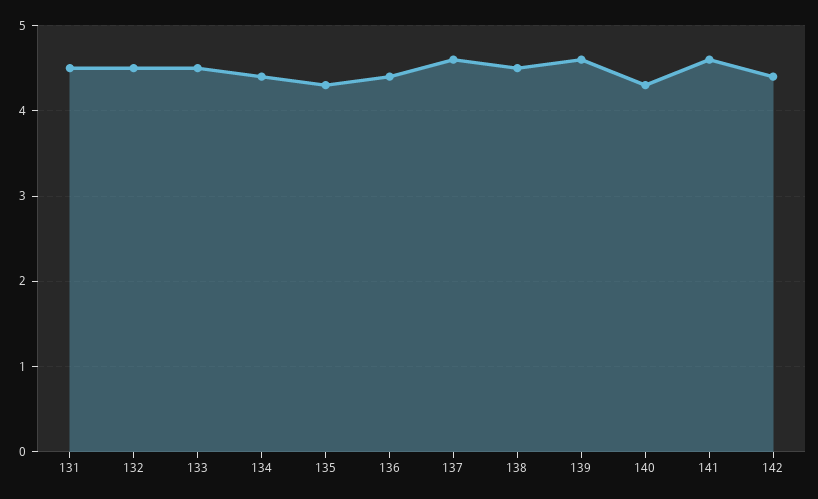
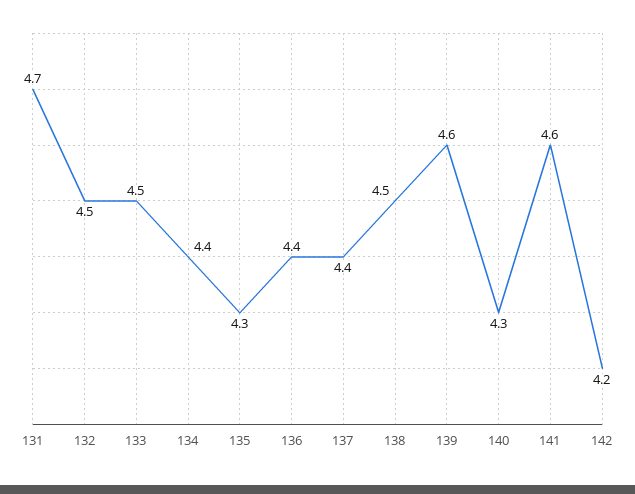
131: 4.5 -> 4.7
137: 4.6 -> 4.4
142: 4.4 -> 4.2

